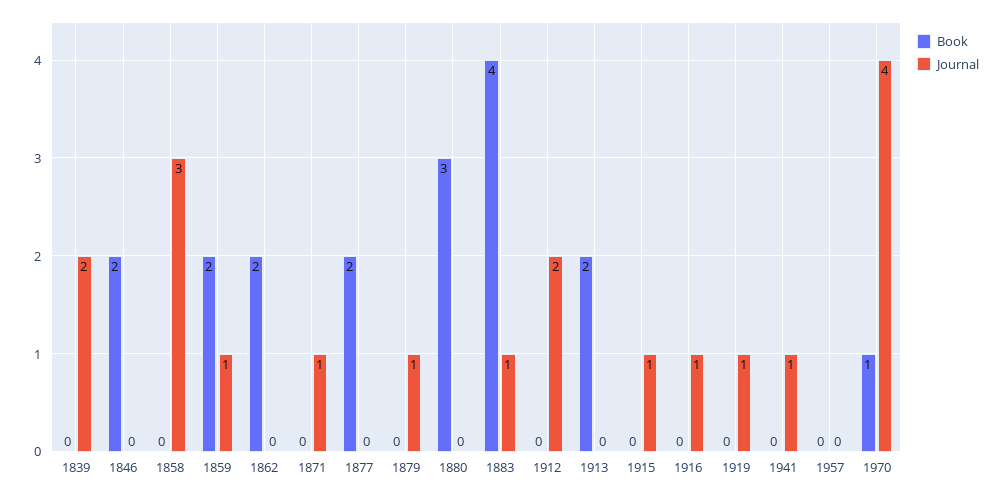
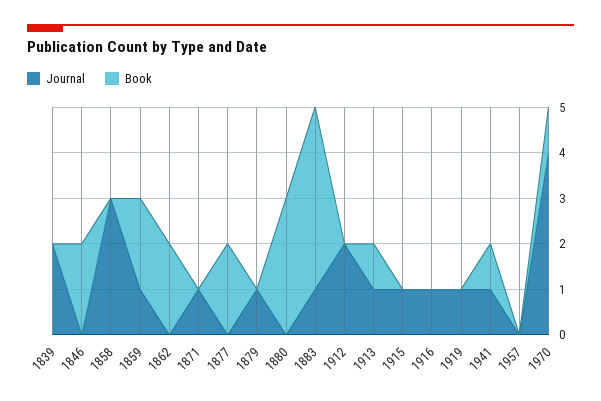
Book, 1913: 2 -> 1
Journal, 1913: 0 -> 1
Book, 1941: 0 -> 1

